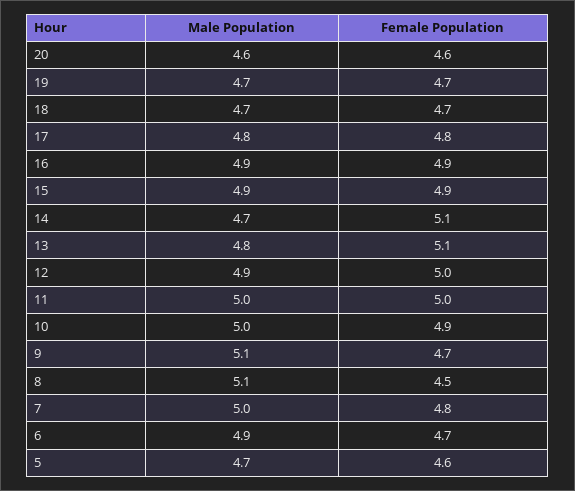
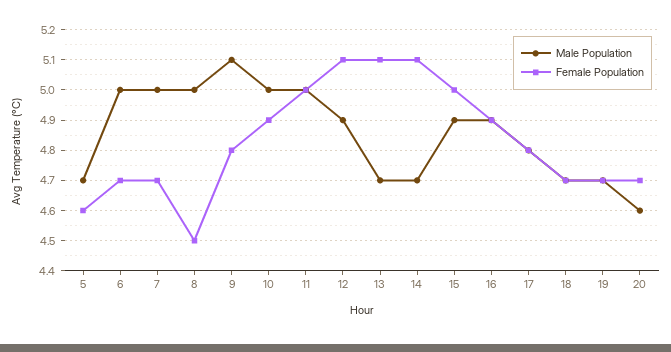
Female Population, 20: 4.6 -> 4.7
Female Population, 15: 4.9 -> 5
Male Population, 13: 4.8 -> 4.7
Female Population, 12: 5 -> 5.1
Female Population, 9: 4.7 -> 4.8
Male Population, 8: 5.1 -> 5
Female Population, 7: 4.8 -> 4.7
Male Population, 6: 4.9 -> 5

